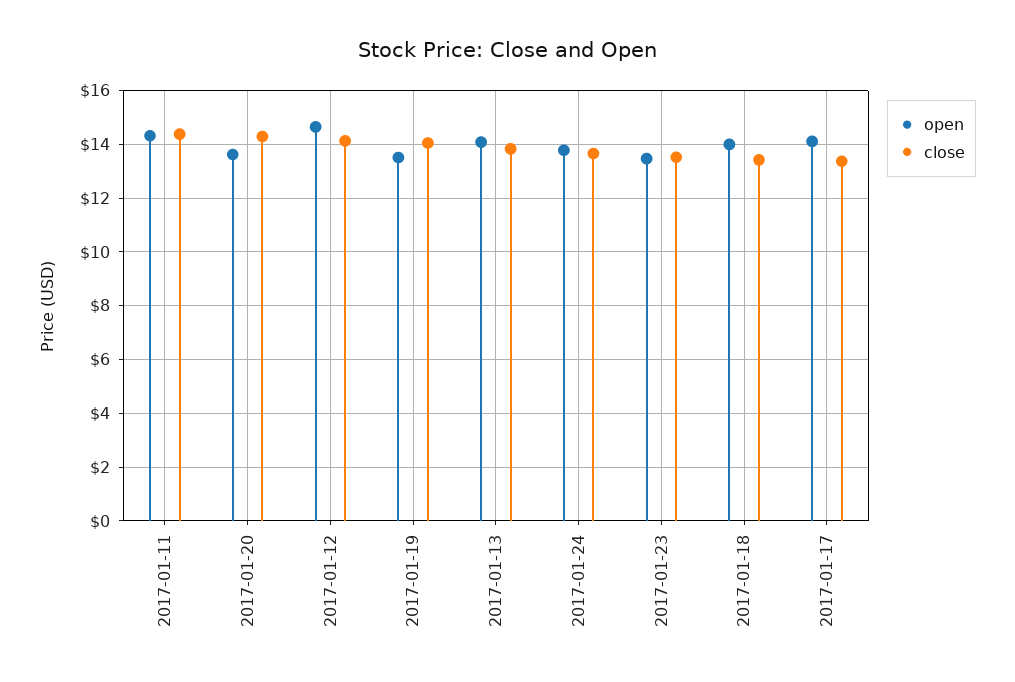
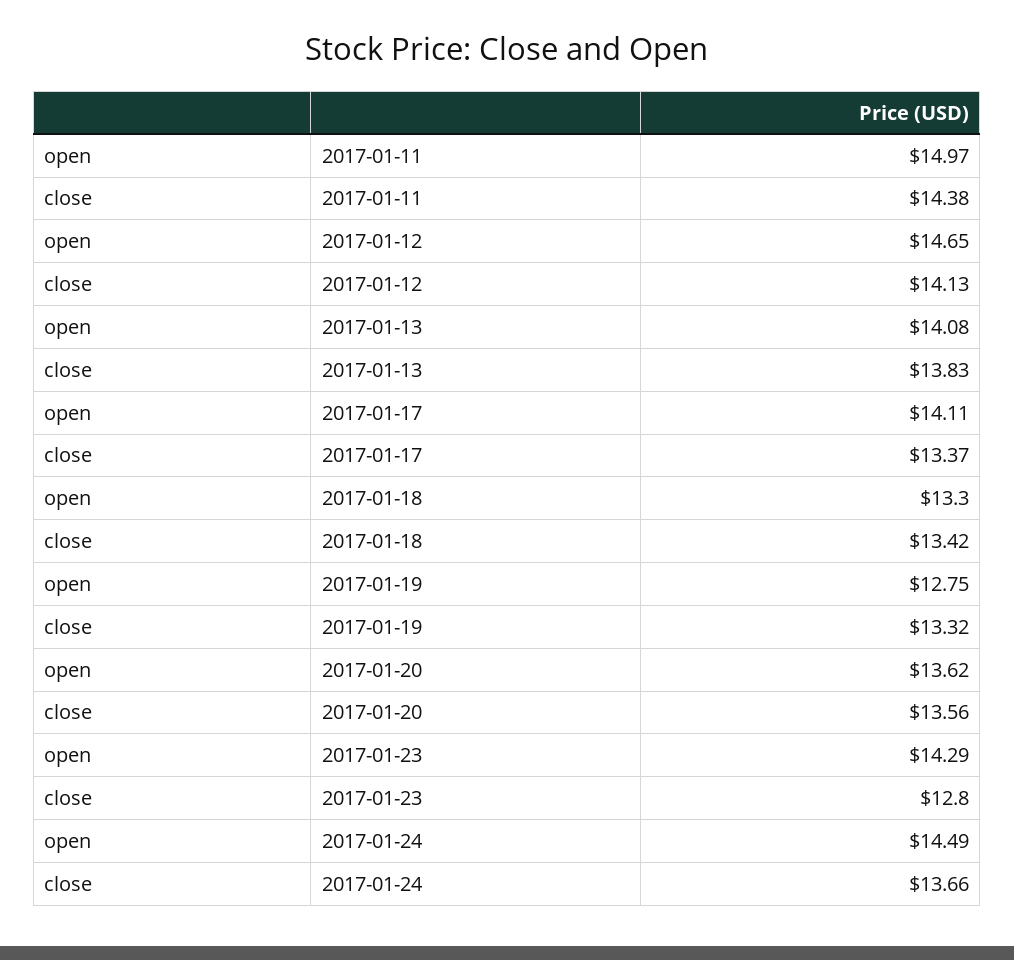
open, 2017-01-11: 14.25 -> 14.97
close, 2017-01-20: 14.25 -> 13.56
open, 2017-01-19: 13.5 -> 12.75
close, 2017-01-19: 14 -> 13.32
open, 2017-01-24: 13.75 -> 14.49
open, 2017-01-23: 13.5 -> 14.29
close, 2017-01-23: 13.5 -> 12.8
open, 2017-01-18: 14 -> 13.3

